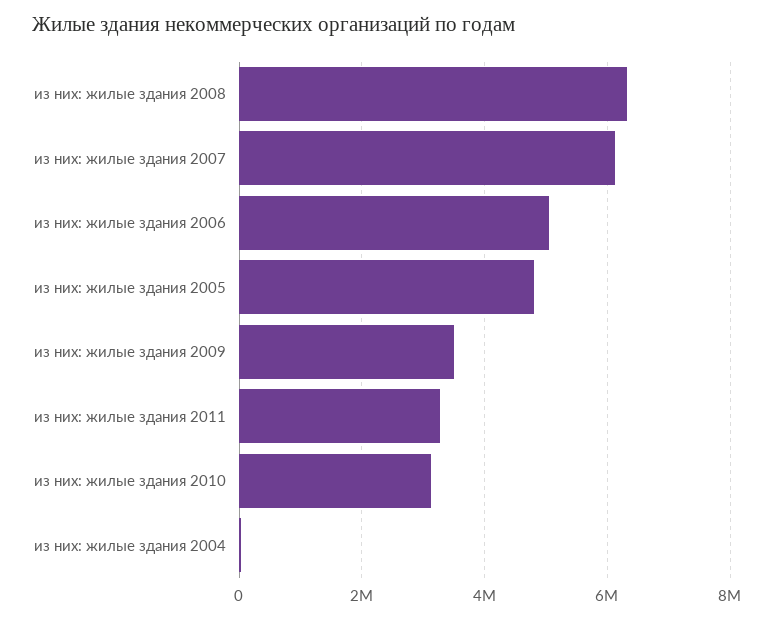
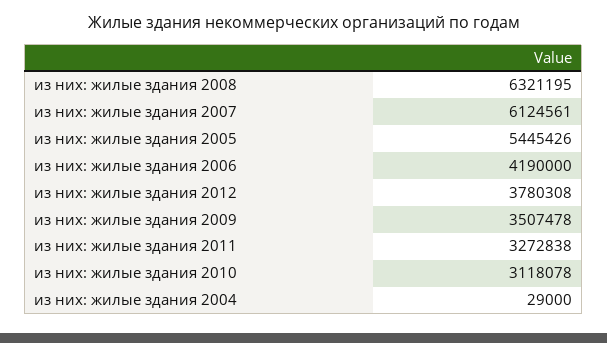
из них: жилые здания 2006: 5000000 -> 4190000
из них: жилые здания 2005: 4800000 -> 5445426
из них: жилые здания 2012: none -> 3780308

